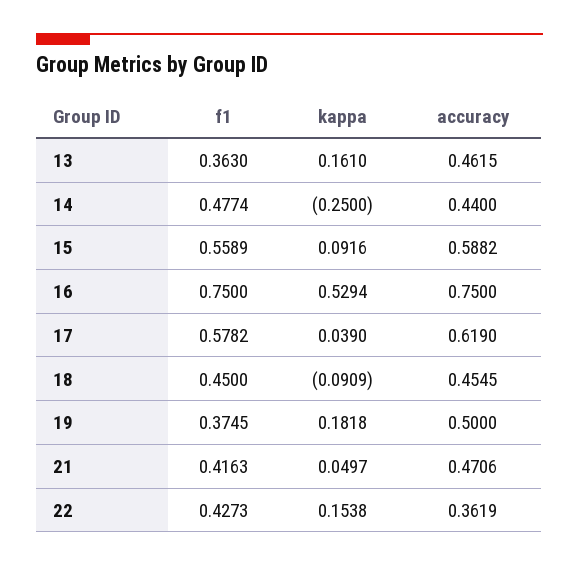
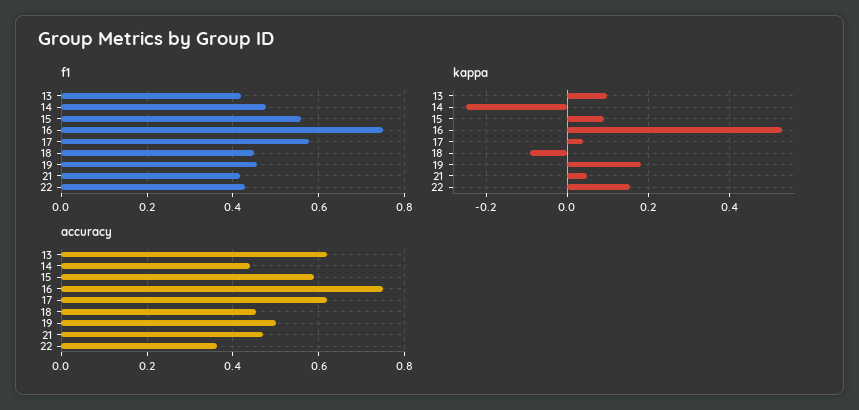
f1, 13: 0.363 -> 0.42
kappa, 13: 0.161 -> 0.1
accuracy, 13: 0.4615 -> 0.62
f1, 19: 0.3745 -> 0.46

